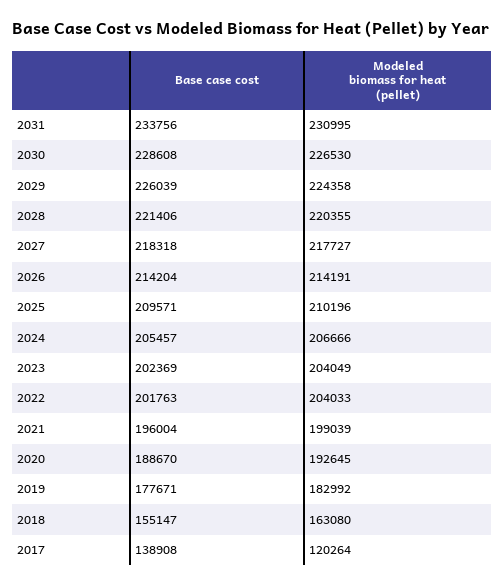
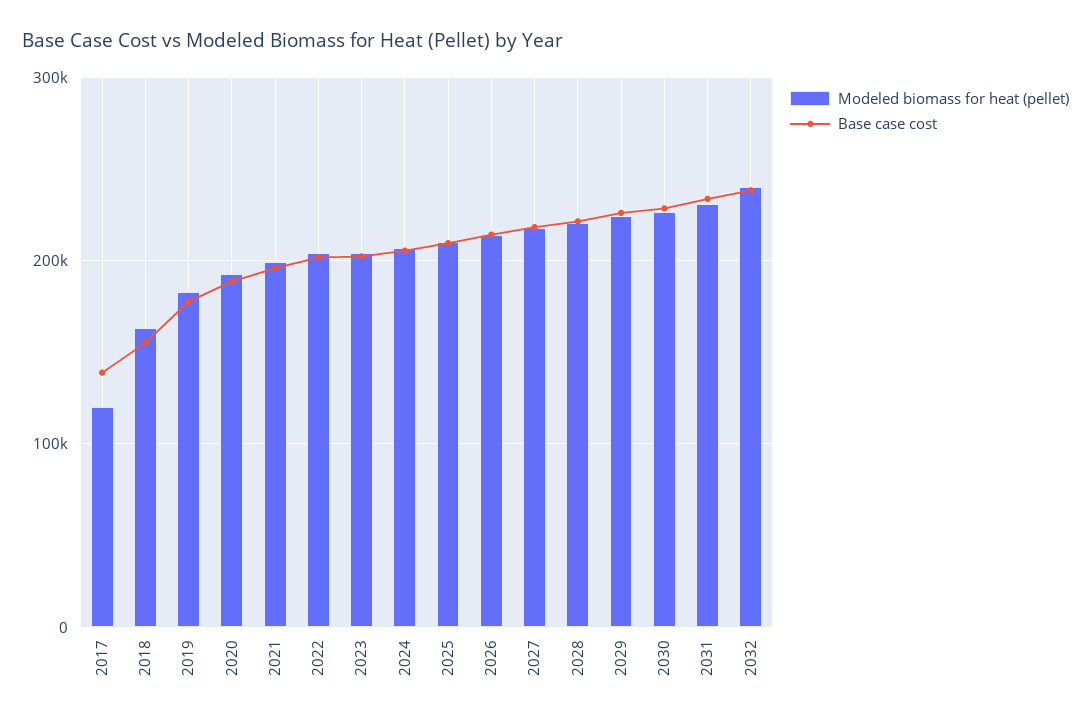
Modeled biomass for heat (pellet), 2032: none -> 240000
Base case cost, 2032: none -> 240000

